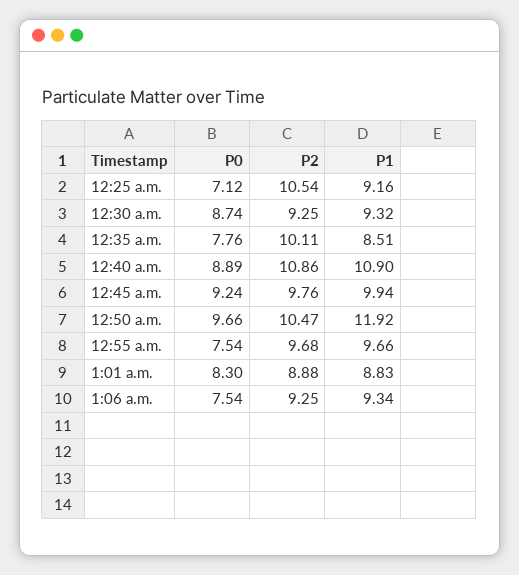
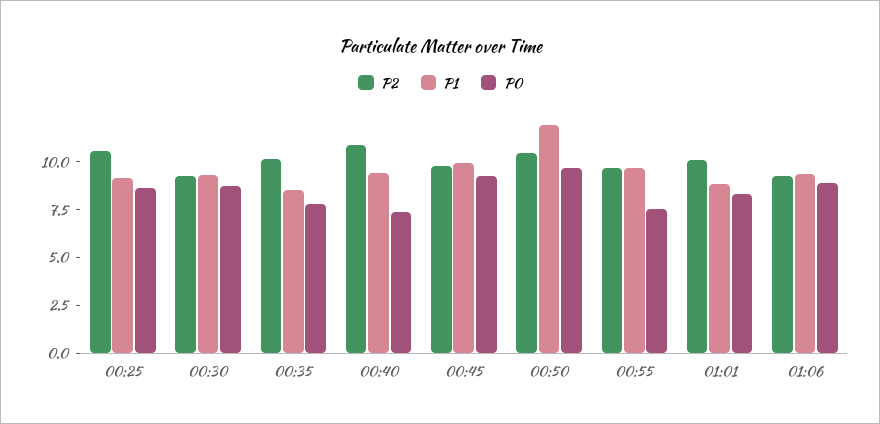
P0, 12:25 a.m.: 7.12 -> 8.5
P0, 12:40 a.m.: 8.89 -> 7.5
P1, 12:40 a.m.: 10.9 -> 9.5
P2, 1:01 a.m.: 8.88 -> 10
P0, 1:06 a.m.: 7.54 -> 9

